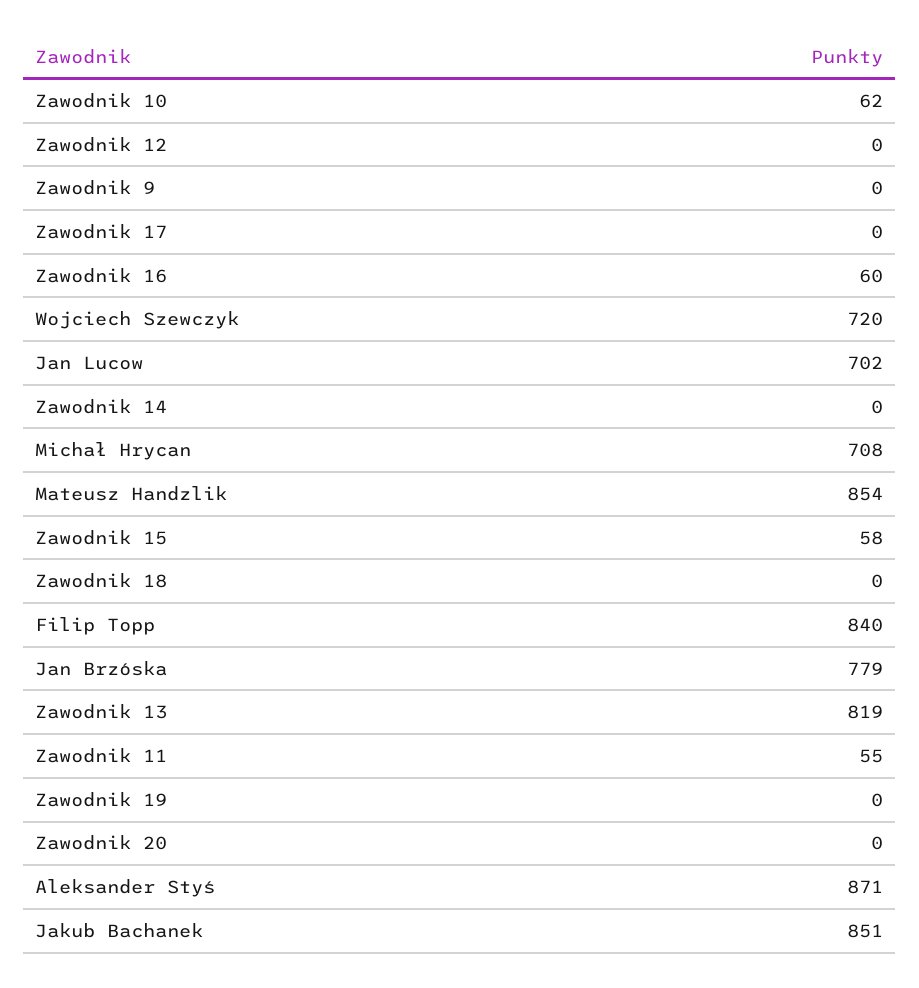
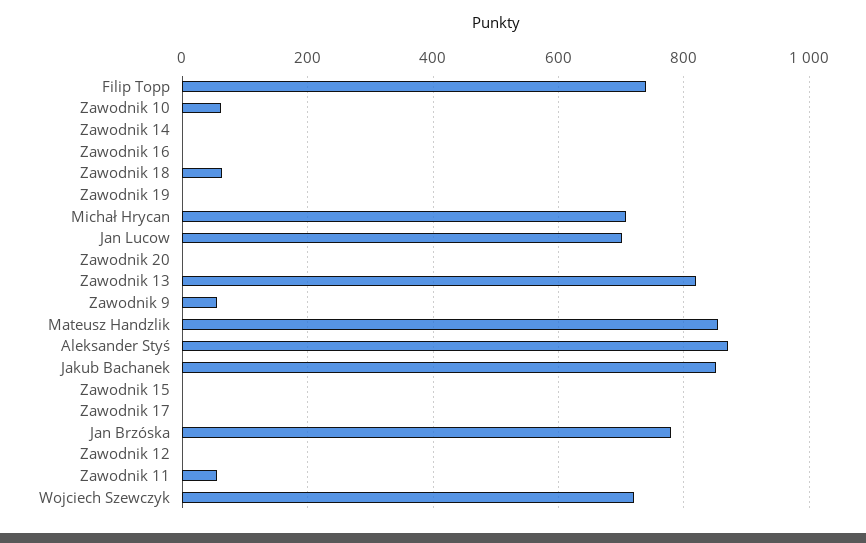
Zawodnik 9: 0 -> 60
Zawodnik 16: 60 -> 0
Zawodnik 15: 58 -> 0
Zawodnik 18: 0 -> 60
Filip Topp: 840 -> 740

